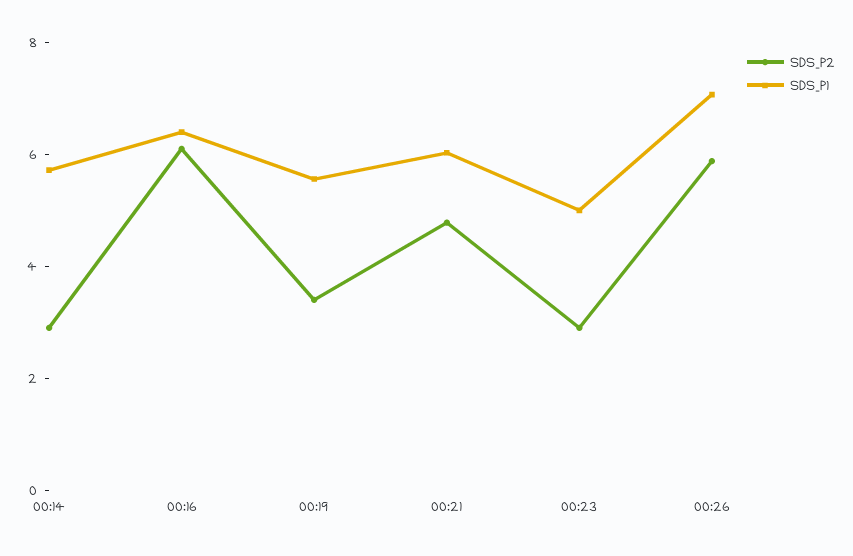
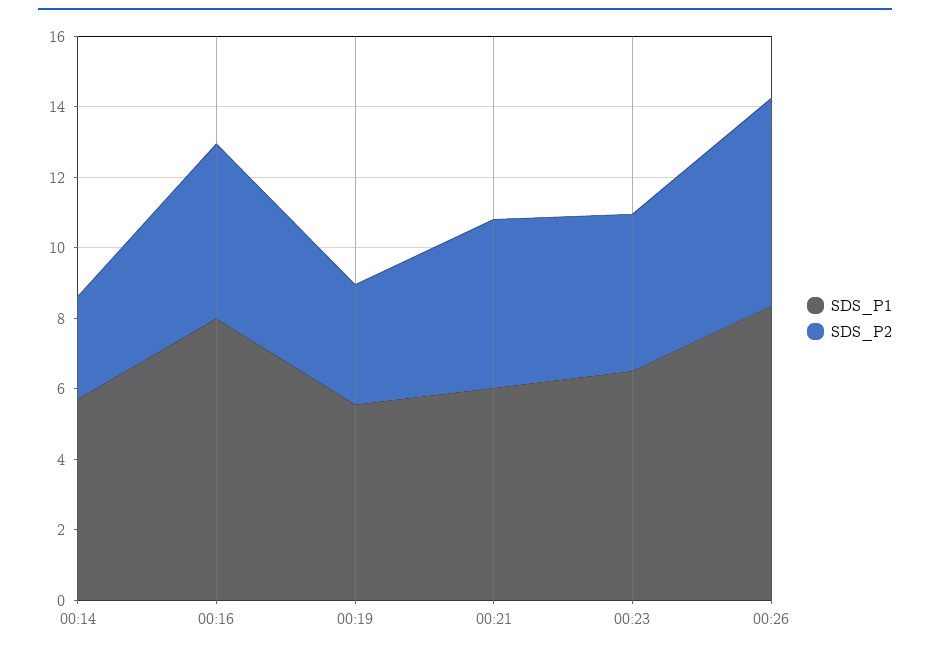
SDS_P2, 00:16: 6 -> 5
SDS_P1, 00:16: 6.5 -> 8
SDS_P2, 00:23: 3 -> 4.5
SDS_P1, 00:23: 5 -> 6.5
SDS_P1, 00:26: 7 -> 8.5

